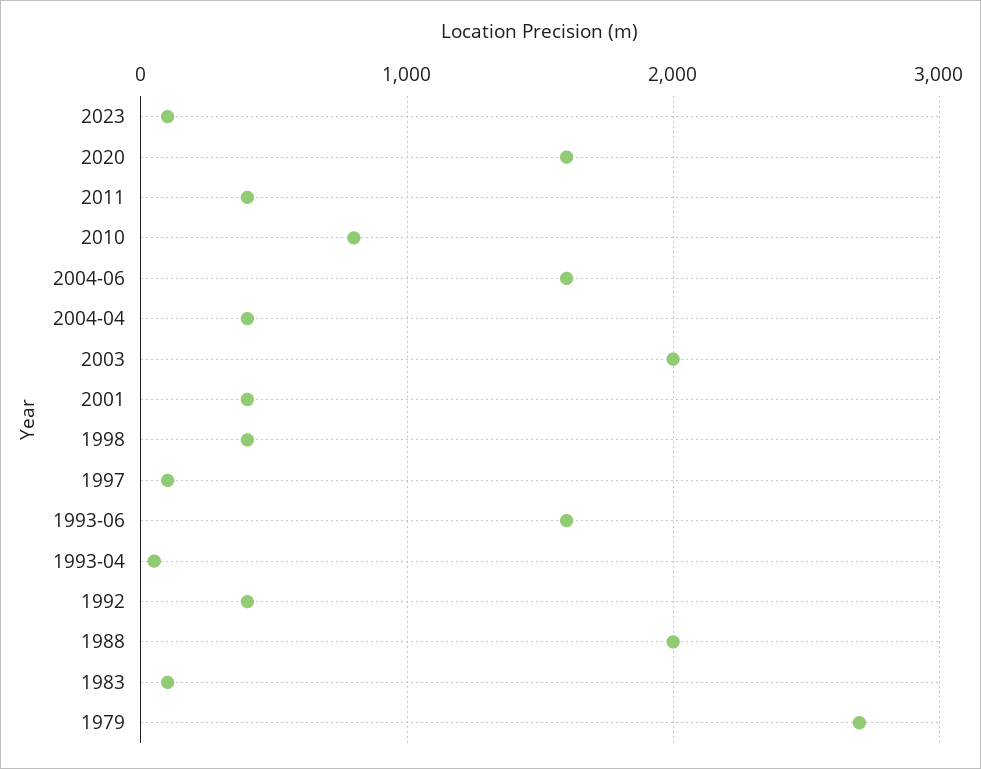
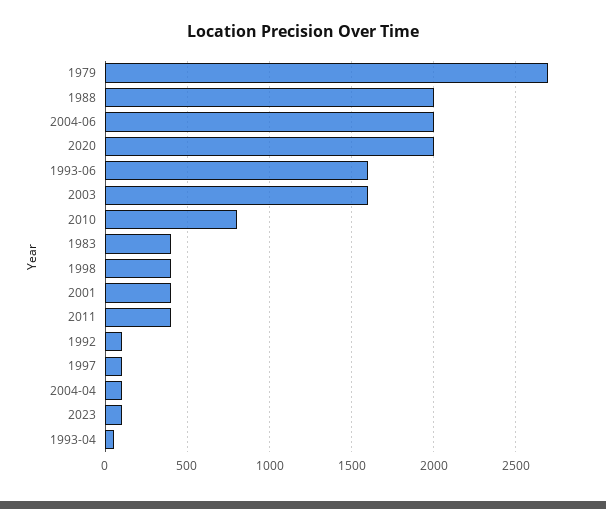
2020: 1600 -> 2000
2004-06: 1600 -> 2000
2004-04: 400 -> 100
2003: 2000 -> 1600
1992: 400 -> 100
1983: 100 -> 400

